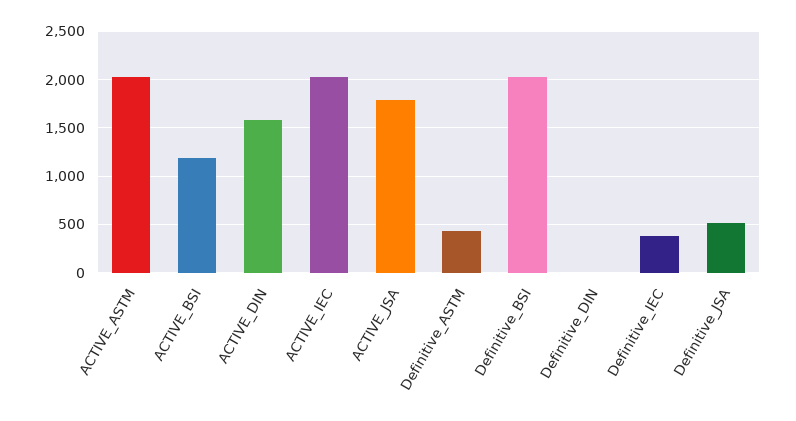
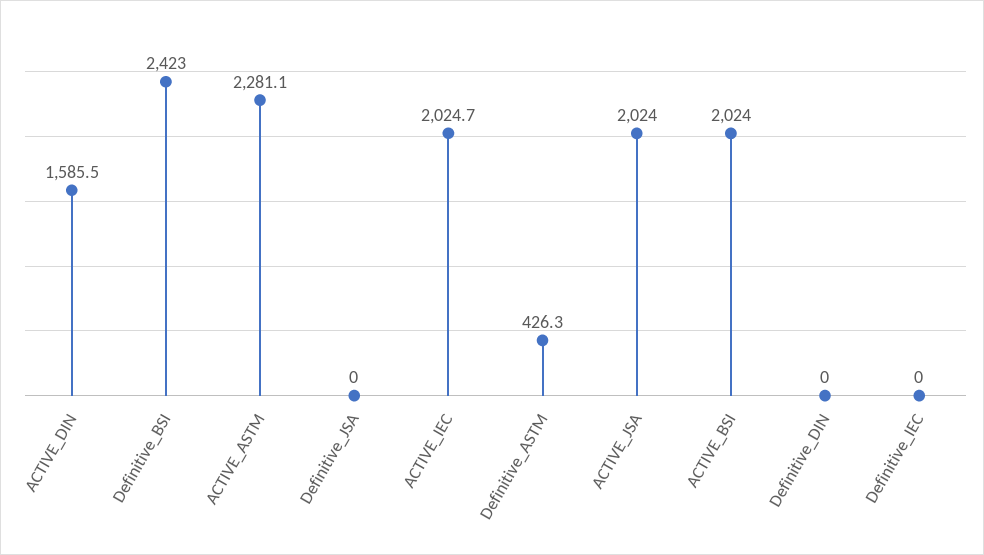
ACTIVE_ASTM: 2000 -> 2281.1
ACTIVE_BSI: 1200 -> 2024
ACTIVE_JSA: 1800 -> 2024
Definitive_BSI: 2000 -> 2423
Definitive_IEC: 400 -> 0
Definitive_JSA: 500 -> 0

